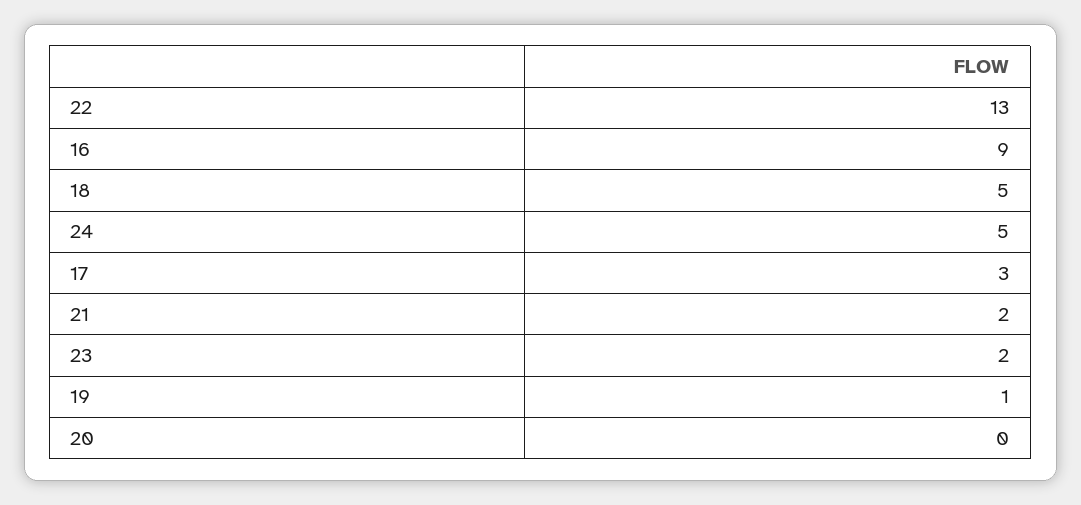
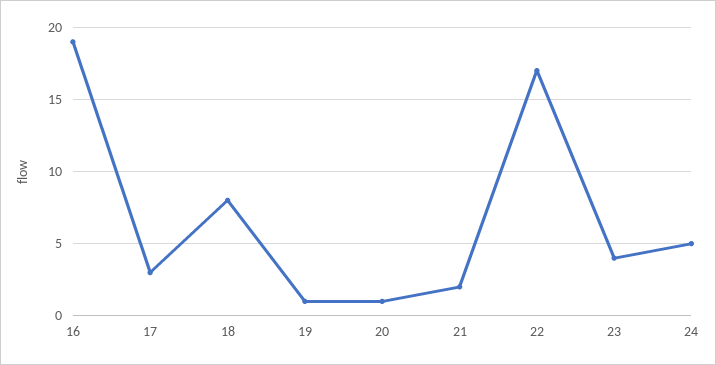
22: 13 -> 17
16: 9 -> 19
18: 5 -> 8
23: 2 -> 4
20: 0 -> 1

